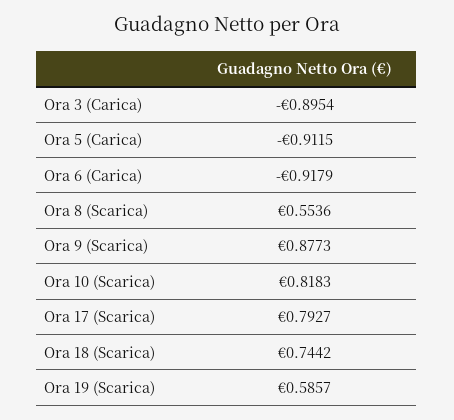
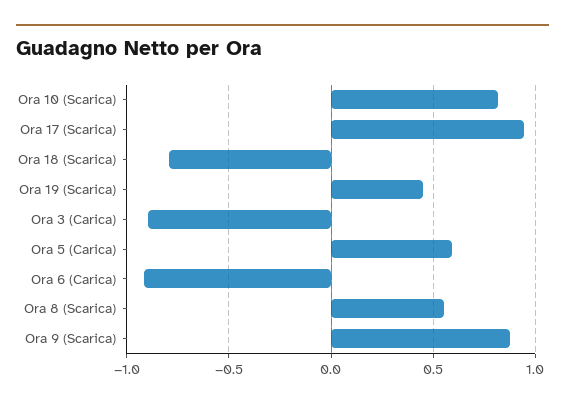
Ora 5 (Carica): -0.9115 -> 0.6
Ora 17 (Scarica): 0.7927 -> 0.95
Ora 18 (Scarica): 0.7442 -> -0.8
Ora 19 (Scarica): 0.5857 -> 0.45

